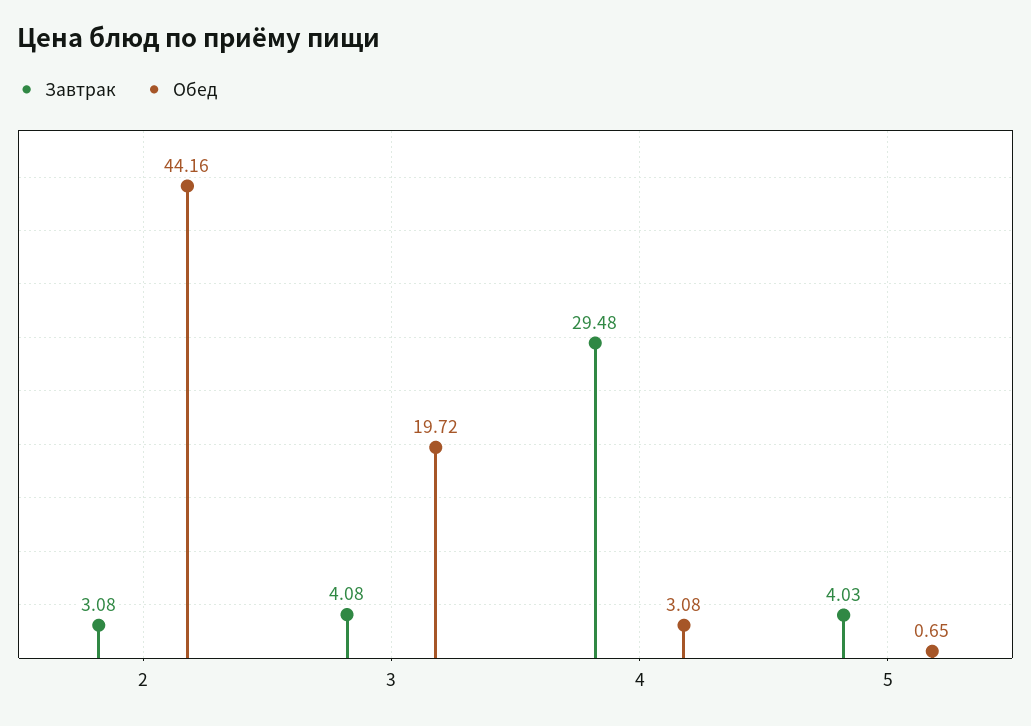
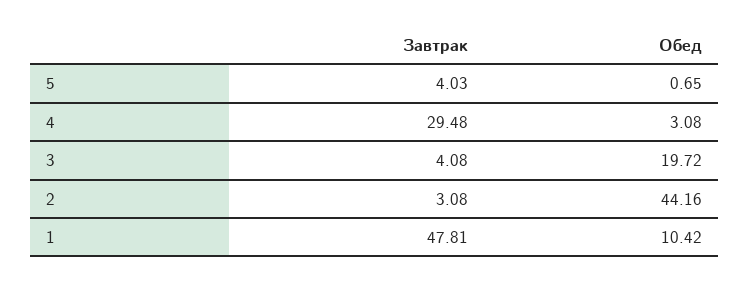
Завтрак, 1: none -> 47.81
Обед, 1: none -> 10.42

